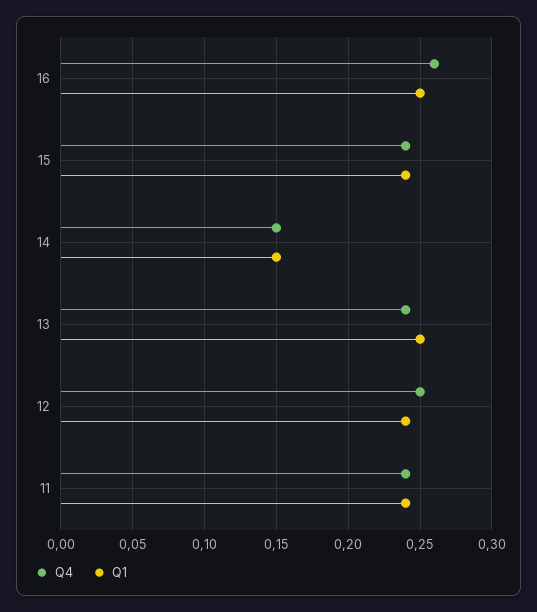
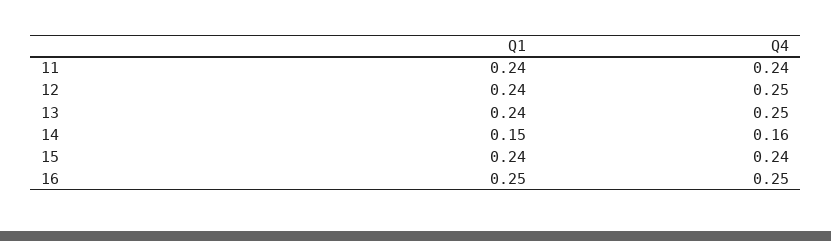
Q4, 16: 0.26 -> 0.25
Q4, 14: 0.15 -> 0.16
Q4, 13: 0.24 -> 0.25
Q1, 13: 0.25 -> 0.24

